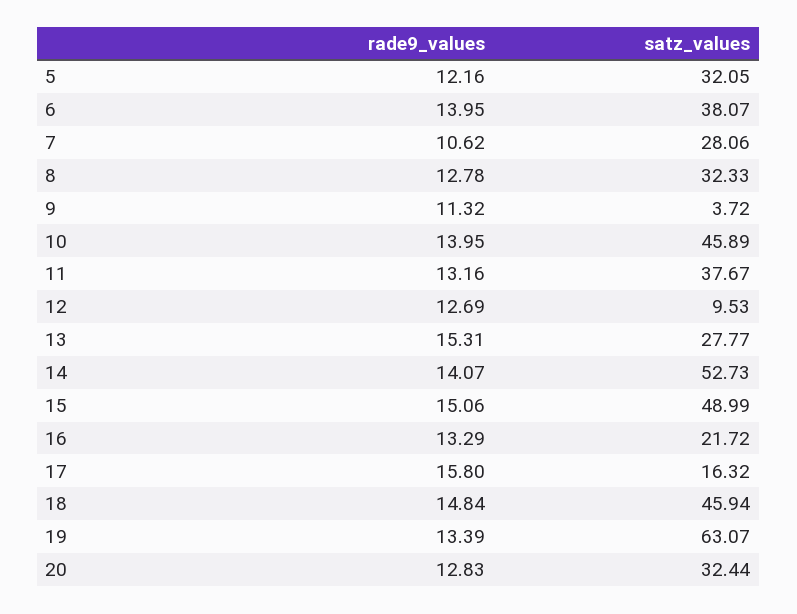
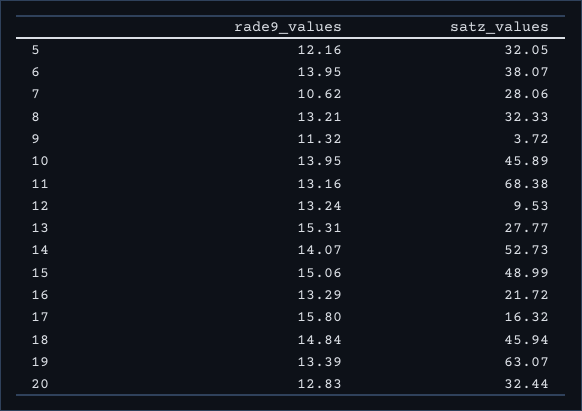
rade9_values, 8: 12.78 -> 13.21
satz_values, 11: 37.67 -> 68.38
rade9_values, 12: 12.69 -> 13.24

